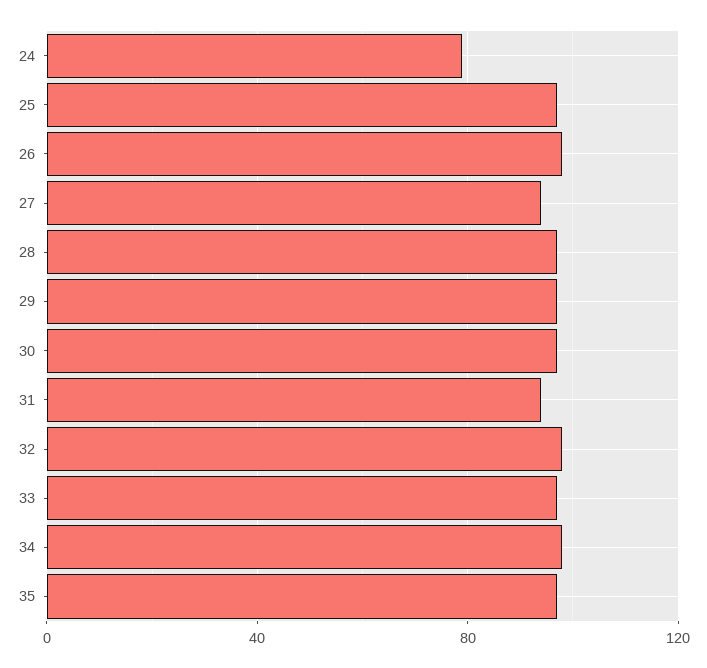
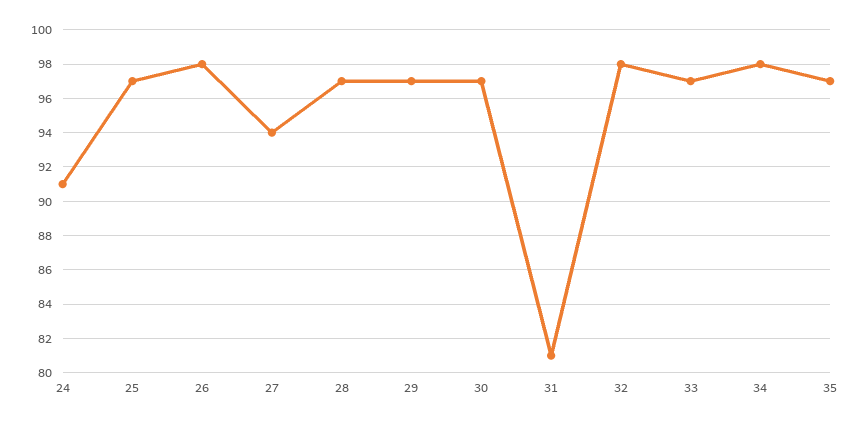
24: 80 -> 91
31: 95 -> 81

